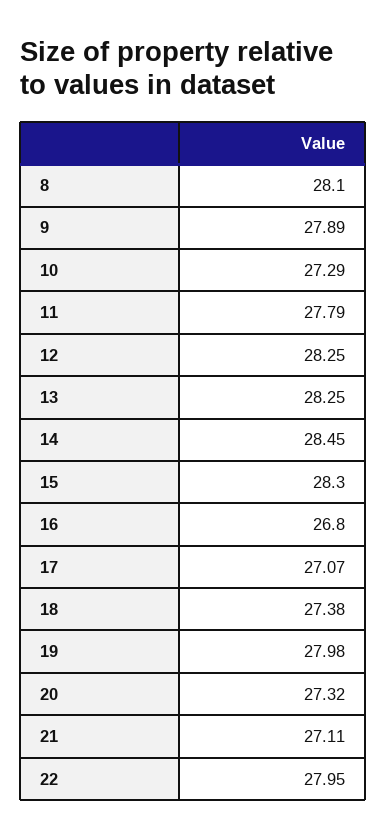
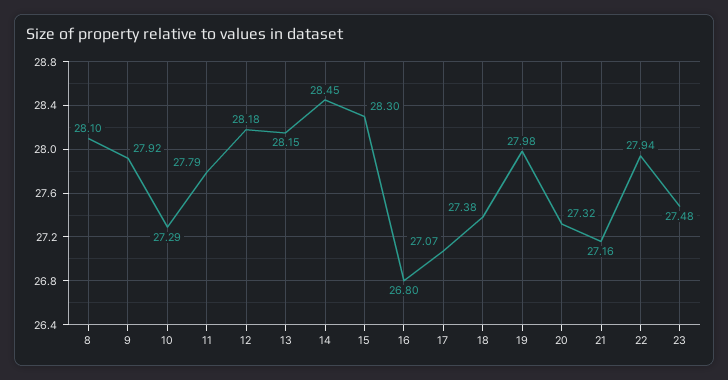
9: 27.89 -> 27.92
12: 28.25 -> 28.18
13: 28.25 -> 28.15
21: 27.11 -> 27.16
22: 27.95 -> 27.94
23: none -> 27.48

